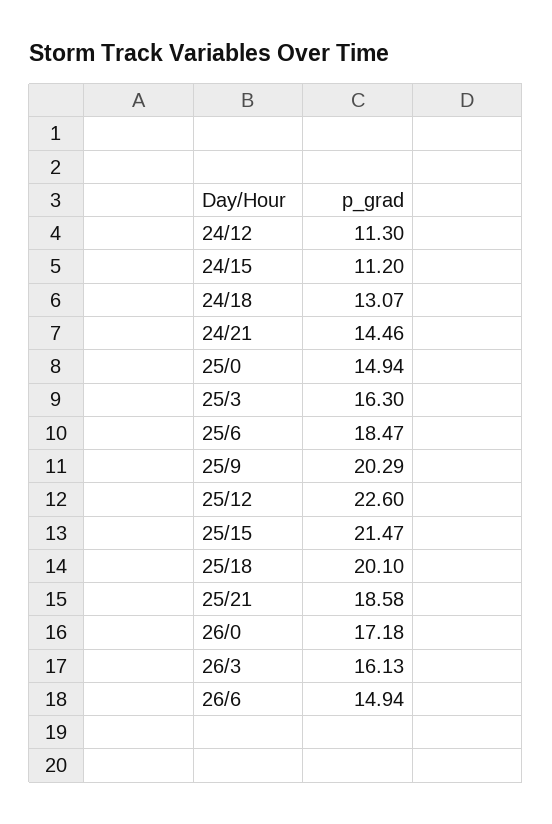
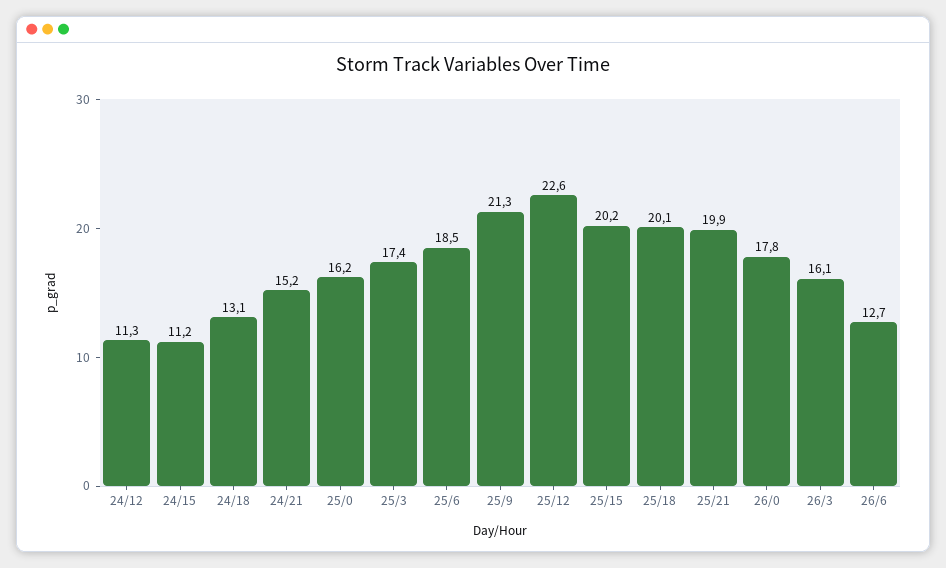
24/21: 14.46 -> 15.2
25/0: 14.94 -> 16.2
25/3: 16.3 -> 17.4
25/9: 20.29 -> 21.3
25/15: 21.47 -> 20.2
25/21: 18.58 -> 19.9
26/0: 17.18 -> 17.8
26/6: 14.94 -> 12.7

